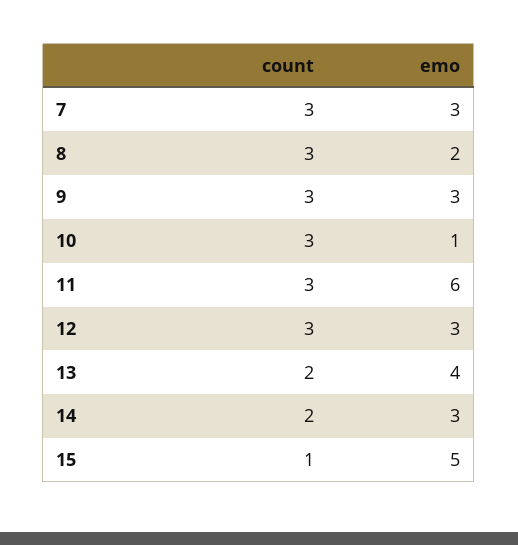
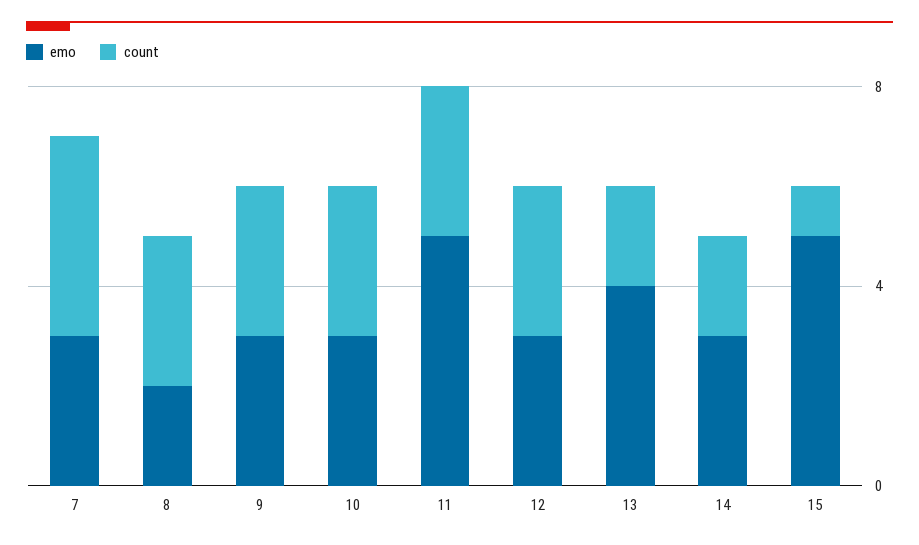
count, 7: 3 -> 4
emo, 10: 1 -> 3
emo, 11: 6 -> 5

